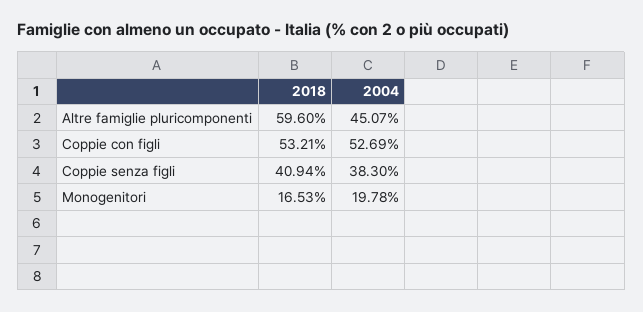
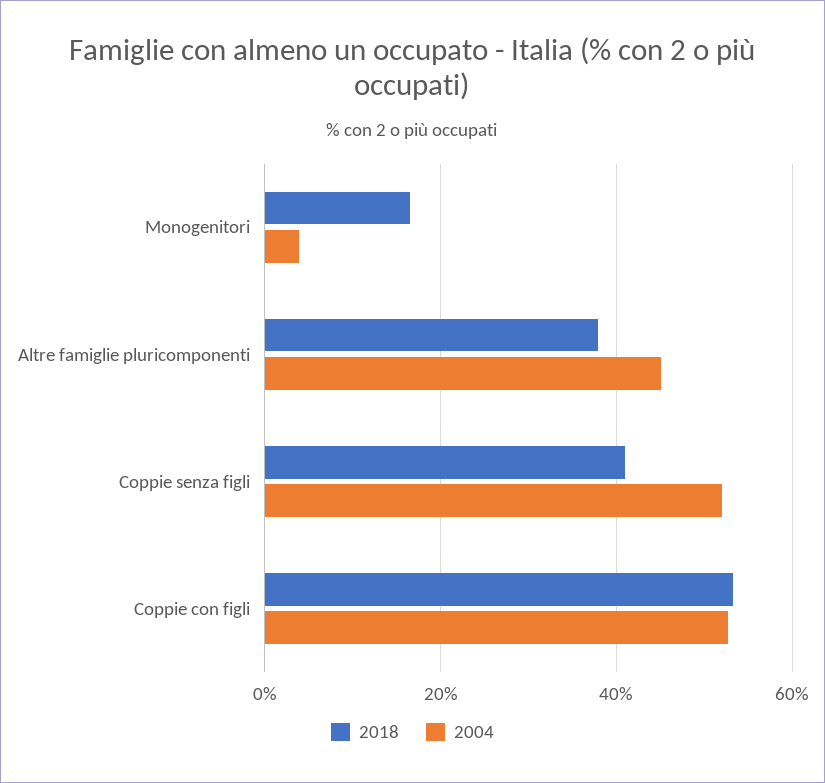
2018, Altre famiglie pluricomponenti: 59.6 -> 38
2004, Coppie senza figli: 38.3 -> 52
2004, Monogenitori: 19.78 -> 4

